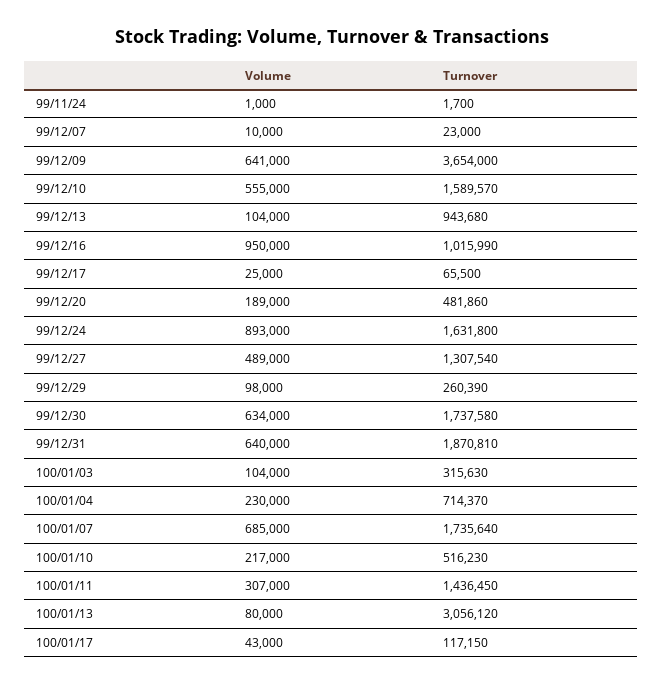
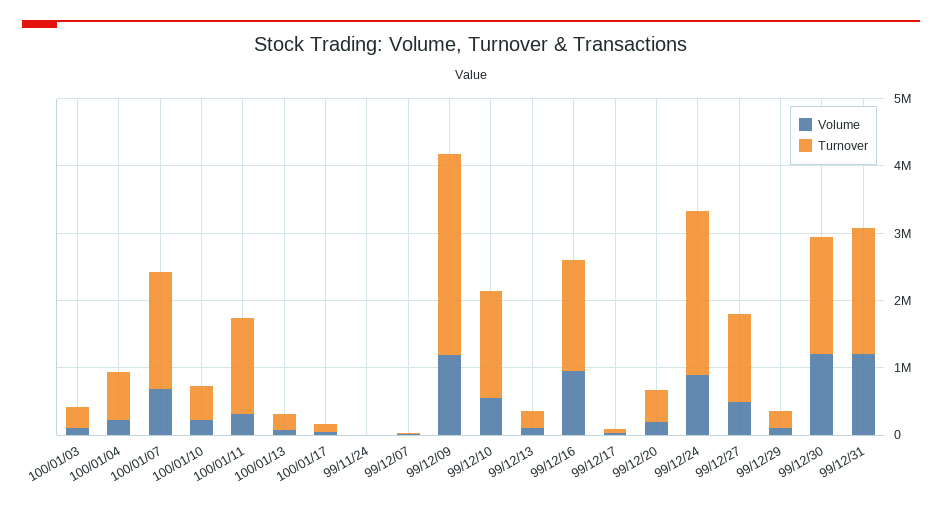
Volume, 99/12/09: 641000 -> 1200000
Turnover, 99/12/09: 3654000 -> 3000000
Turnover, 99/12/13: 943680 -> 200000
Turnover, 99/12/16: 1015990 -> 1600000
Turnover, 99/12/24: 1631800 -> 2400000
Volume, 99/12/30: 634000 -> 1200000
Volume, 99/12/31: 640000 -> 1200000
Turnover, 100/01/13: 3056120 -> 200000

